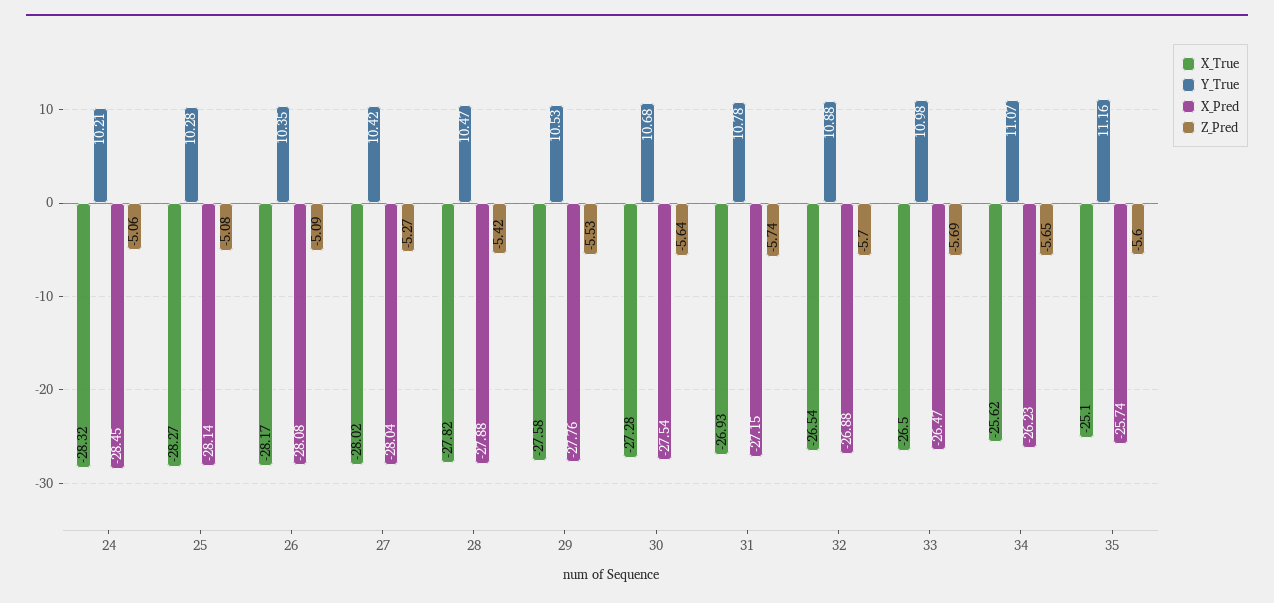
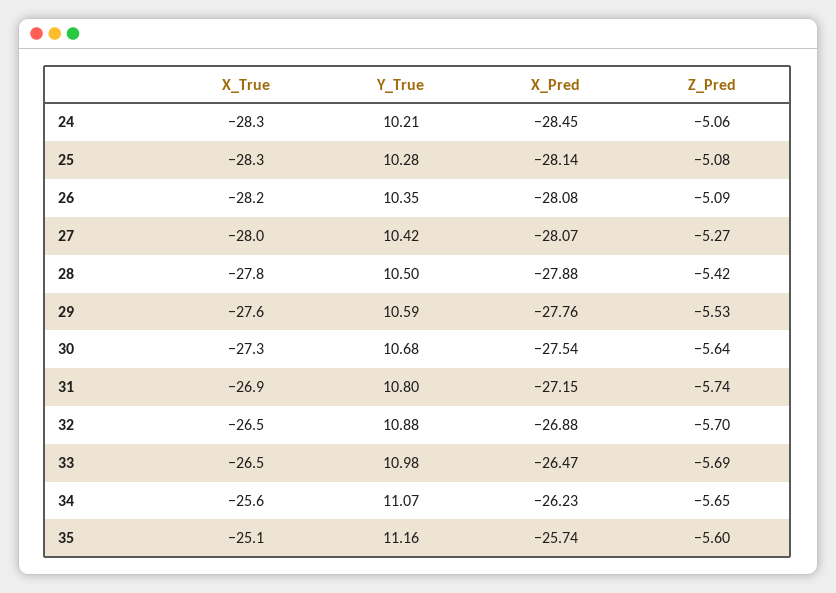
X_Pred, 27: -28.04 -> -28.07
Y_True, 28: 10.47 -> 10.5
Y_True, 29: 10.53 -> 10.59
Y_True, 31: 10.78 -> 10.8

